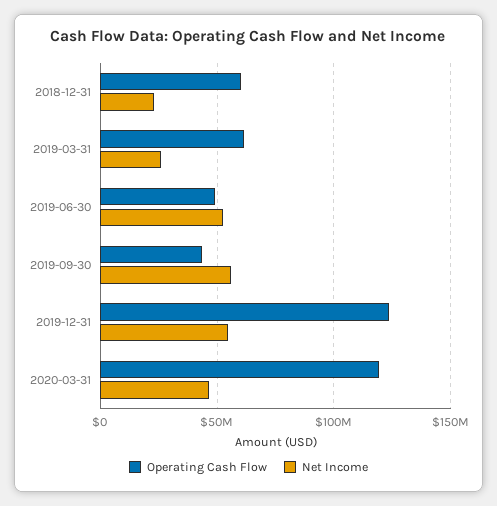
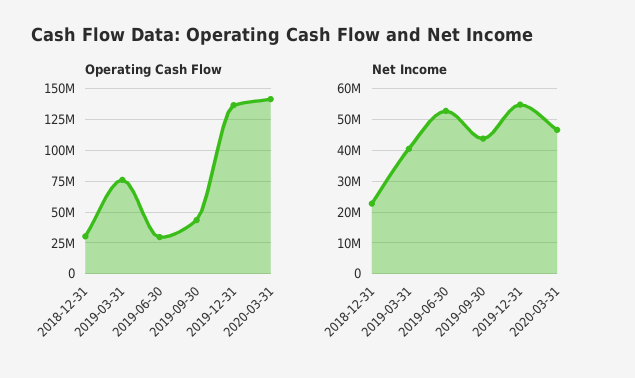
Operating Cash Flow, 2018-12-31: 60000000 -> 30000000
Operating Cash Flow, 2019-03-31: 60000000 -> 75000000
Net Income, 2019-03-31: 25000000 -> 40000000
Operating Cash Flow, 2019-06-30: 50000000 -> 30000000
Net Income, 2019-09-30: 55000000 -> 44000000
Operating Cash Flow, 2019-12-31: 125000000 -> 135000000
Operating Cash Flow, 2020-03-31: 120000000 -> 140000000

